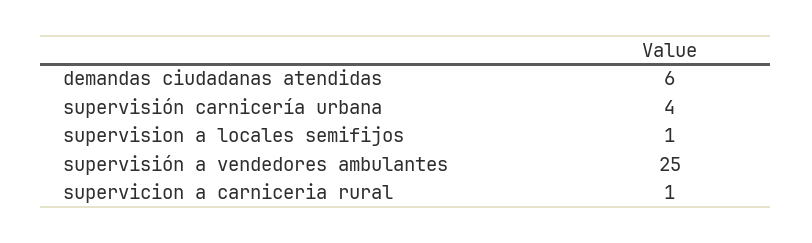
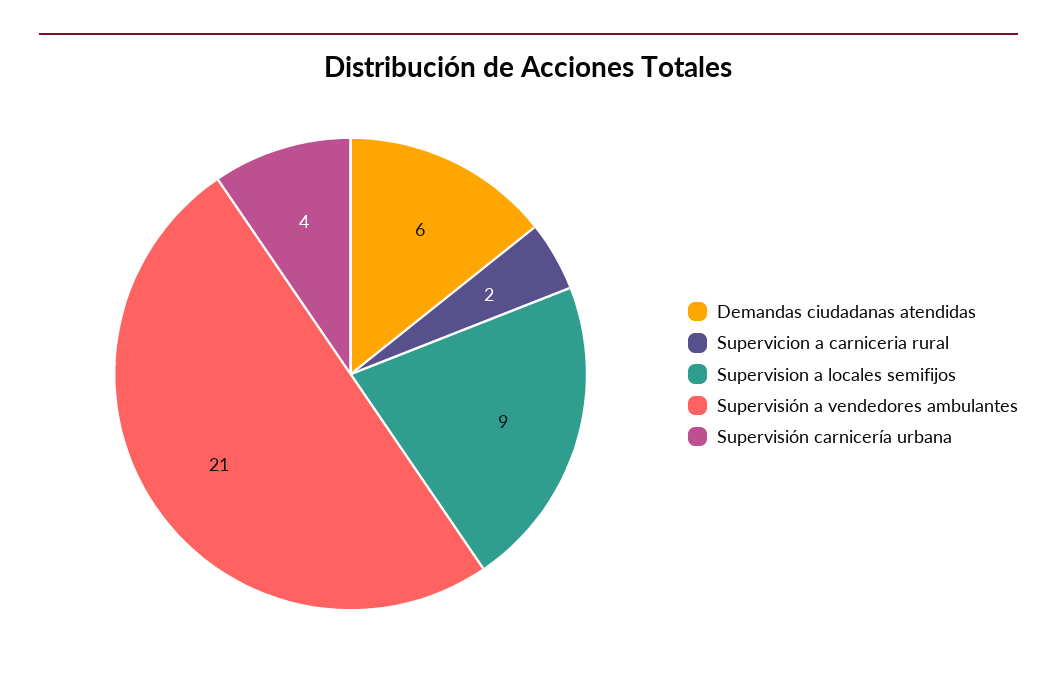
supervision a locales semifijos: 1 -> 9
supervisión a vendedores ambulantes: 25 -> 21
supervicion a carniceria rural: 1 -> 2

